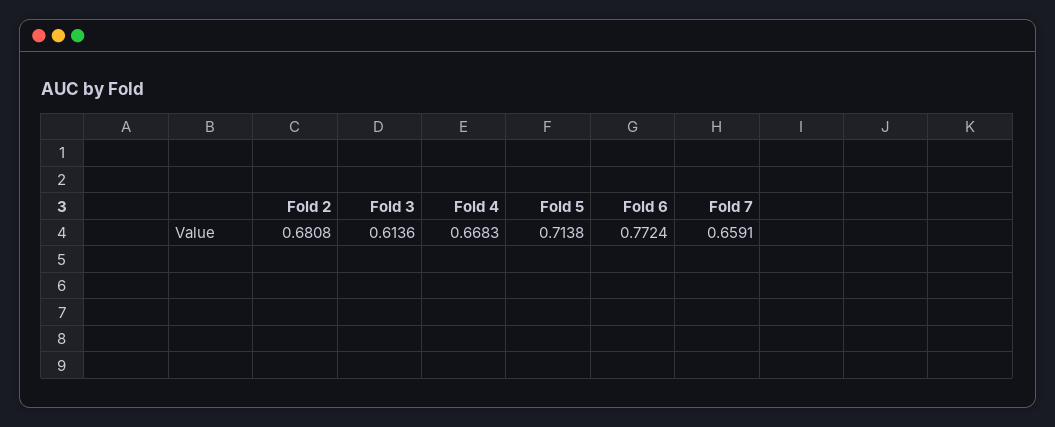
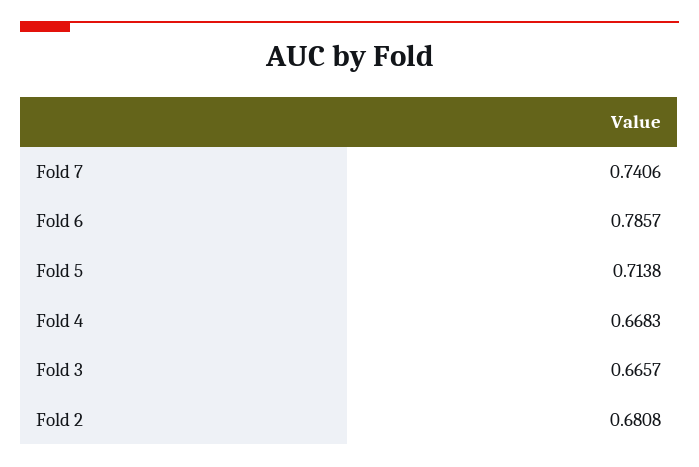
Fold 3: 0.6136 -> 0.6657
Fold 6: 0.7724 -> 0.7857
Fold 7: 0.6591 -> 0.7406

